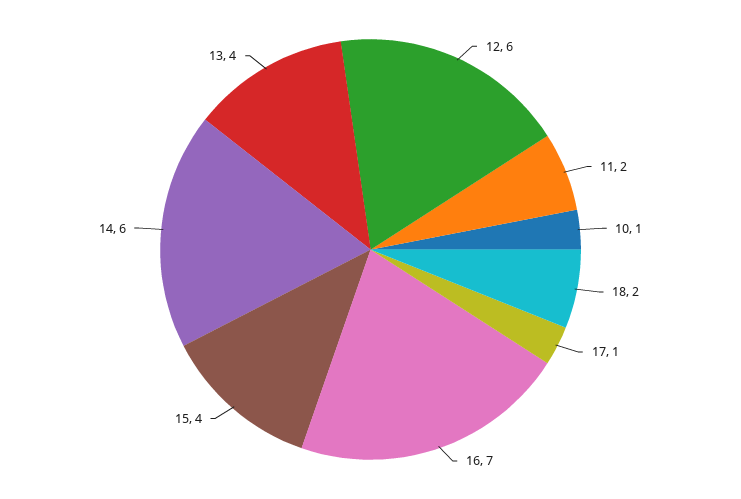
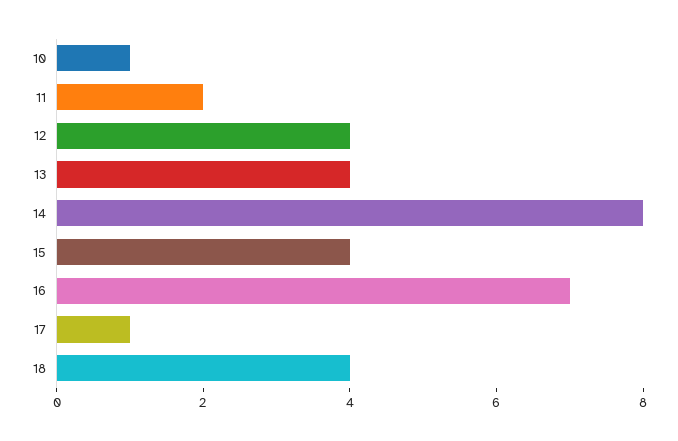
12: 6 -> 4
18: 2 -> 4
14: 6 -> 8

